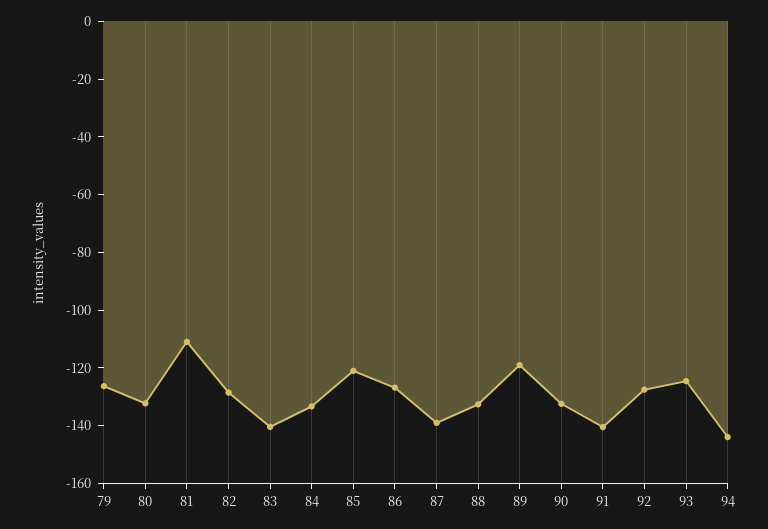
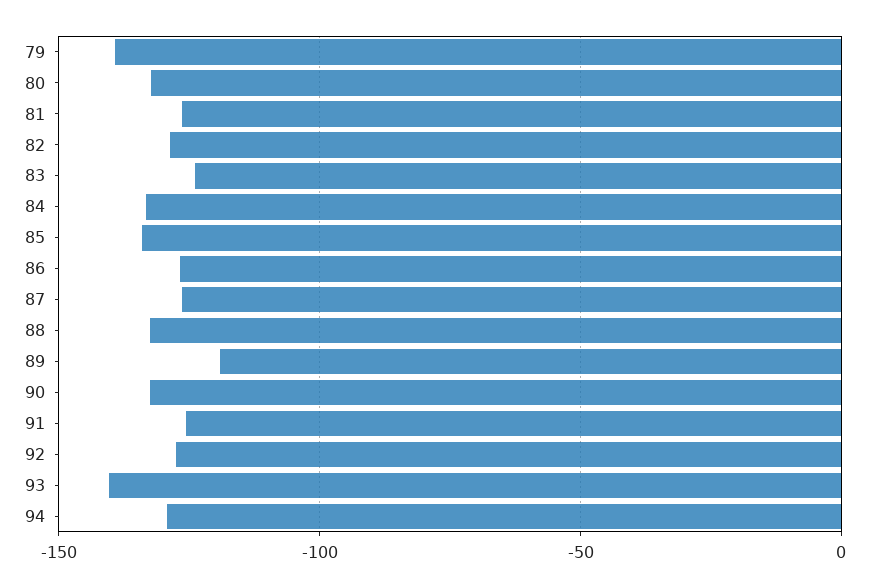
79: -125 -> -140
81: -110 -> -125
83: -140 -> -125
85: -120 -> -135
87: -140 -> -125
91: -140 -> -125
93: -125 -> -140
94: -145 -> -130

